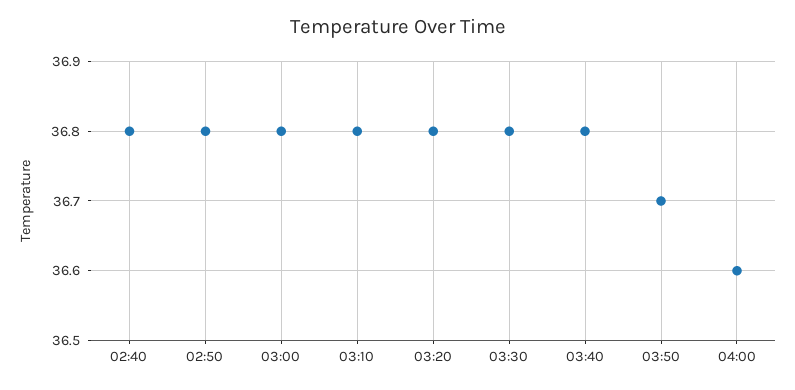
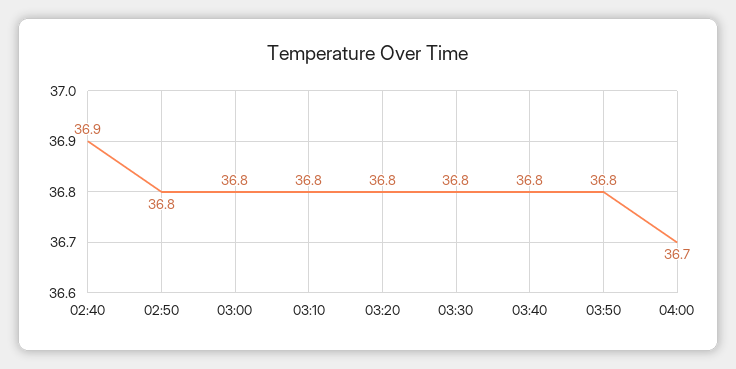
02:40: 36.8 -> 36.9
03:50: 36.7 -> 36.8
04:00: 36.6 -> 36.7

